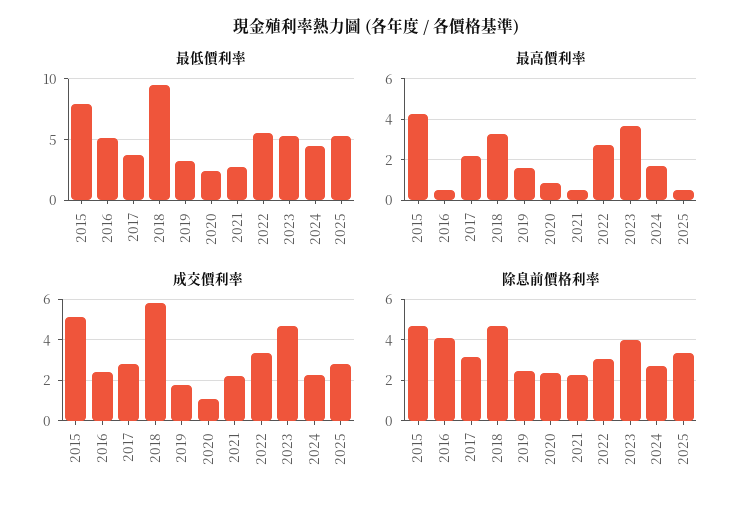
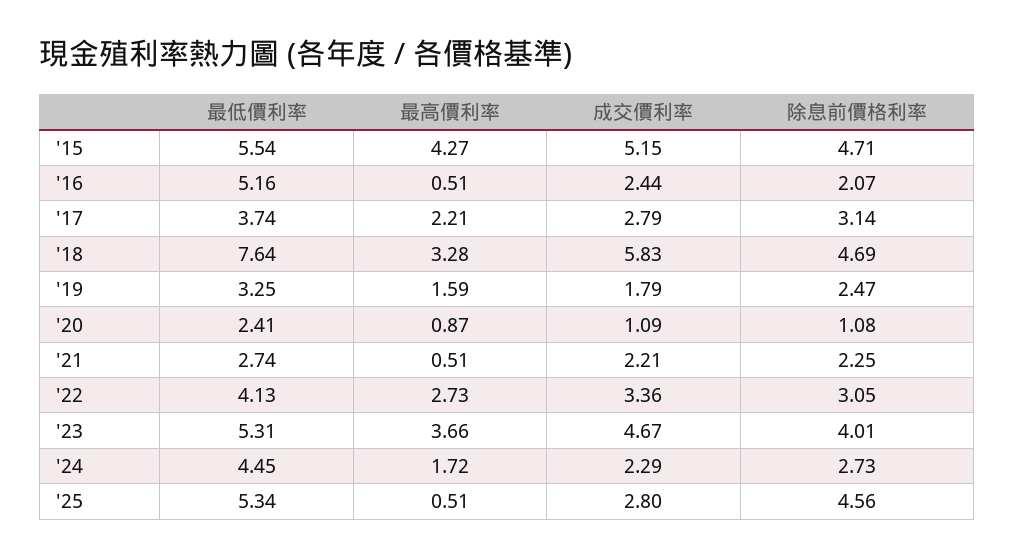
最低價利率, 2015: 8 -> 5.54
最低價利率, 2018: 9.5 -> 7.64
最低價利率, 2022: 5.5 -> 4.13
除息前價格利率, 2016: 4 -> 2.07
除息前價格利率, 2020: 2.5 -> 1.08
除息前價格利率, 2025: 3.5 -> 4.56

